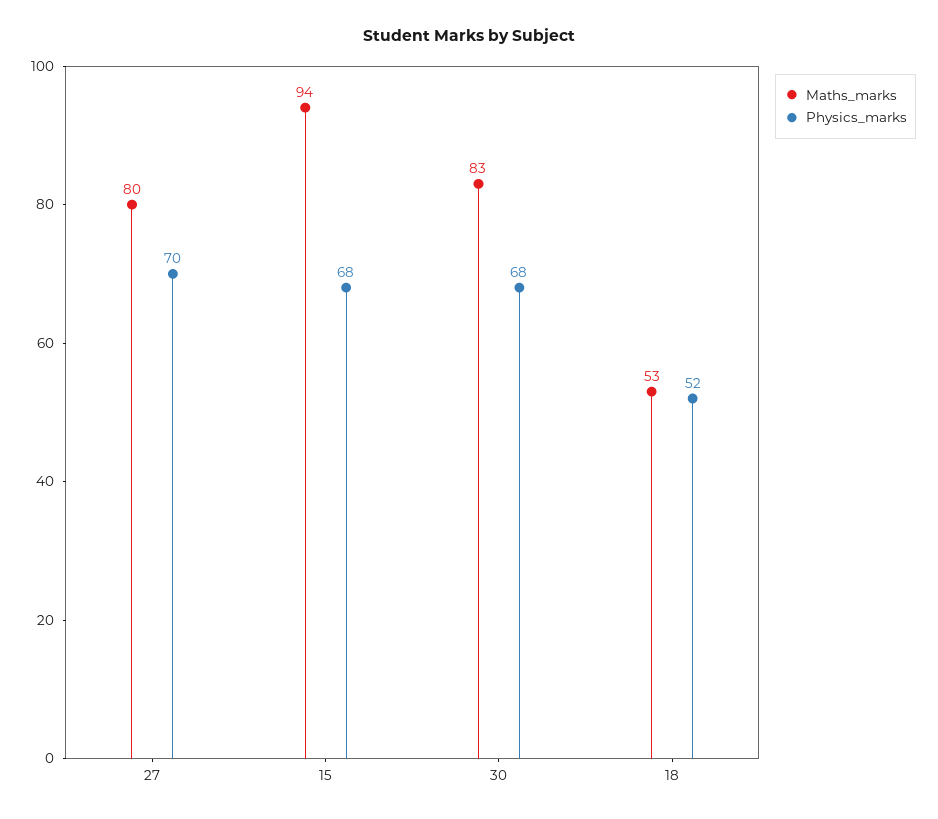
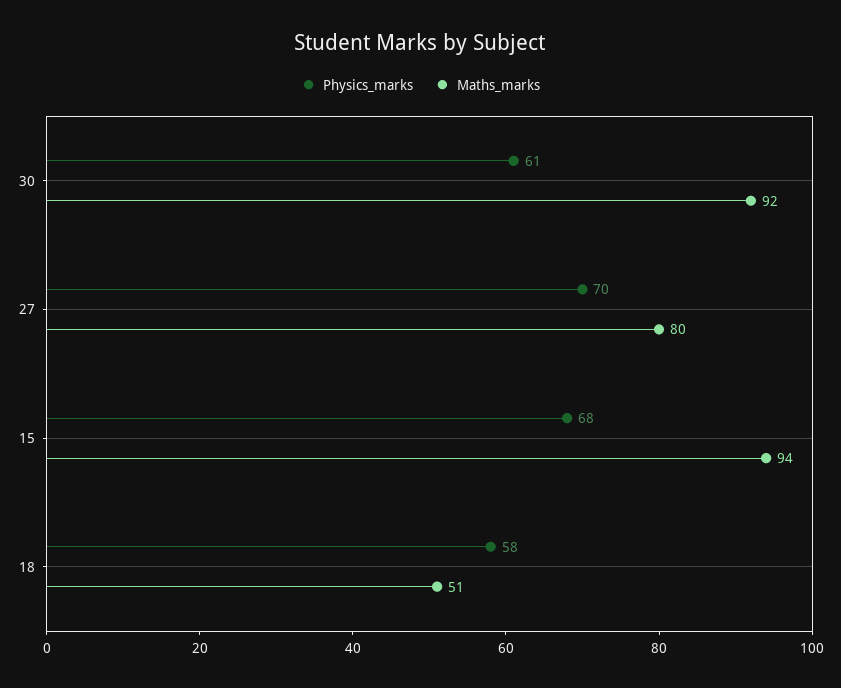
Maths_marks, 30: 83 -> 92
Physics_marks, 30: 68 -> 61
Maths_marks, 18: 53 -> 51
Physics_marks, 18: 52 -> 58

